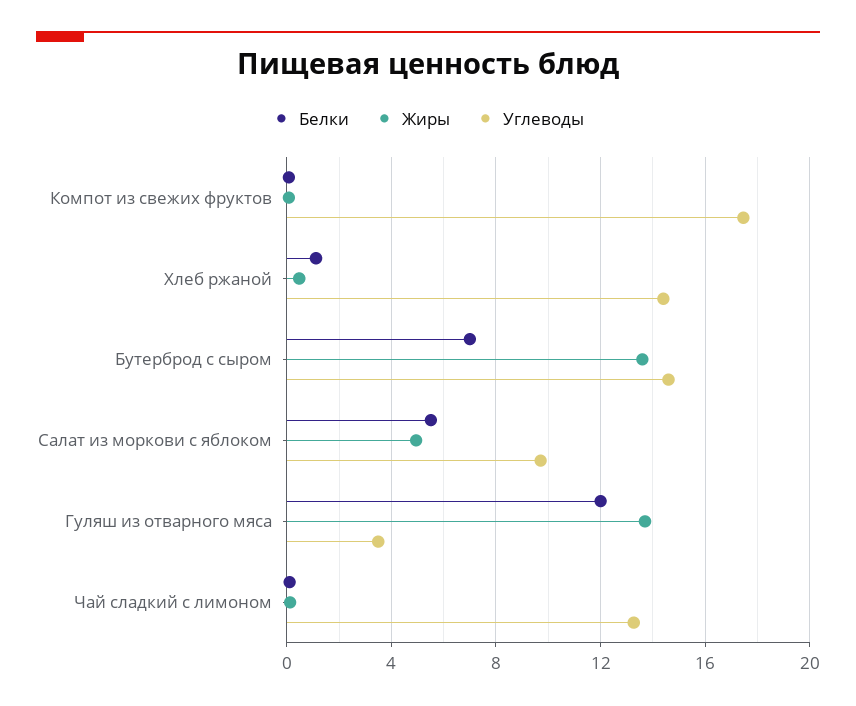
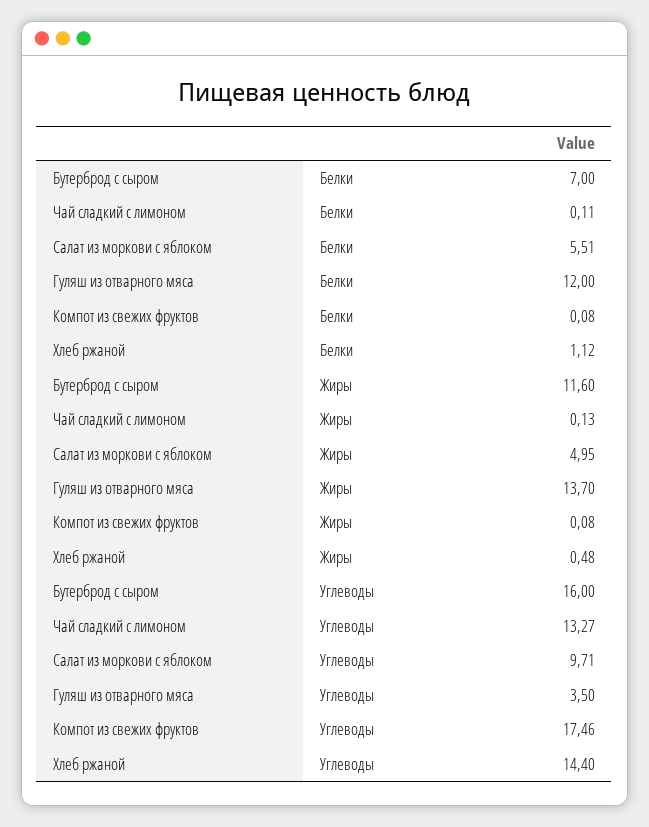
Жиры, Бутерброд с сыром: 13.5 -> 11.6
Углеводы, Бутерброд с сыром: 14.5 -> 16

